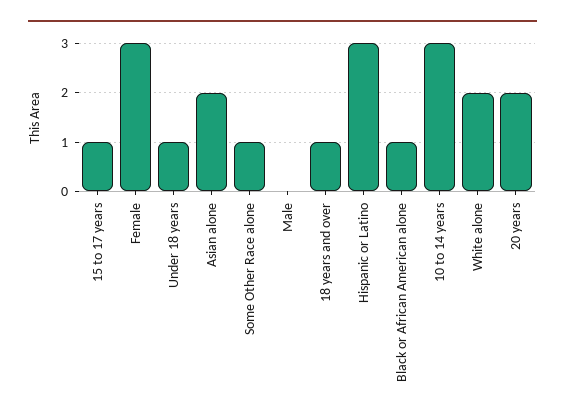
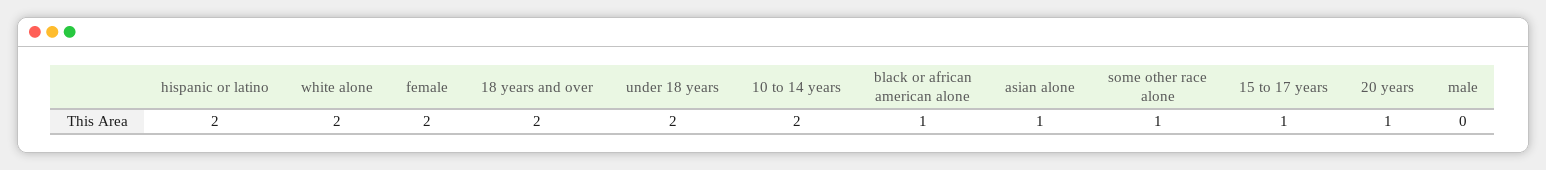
Female: 3 -> 2
Under 18 years: 1 -> 2
Asian alone: 2 -> 1
18 years and over: 1 -> 2
Hispanic or Latino: 3 -> 2
10 to 14 years: 3 -> 2
20 years: 2 -> 1

